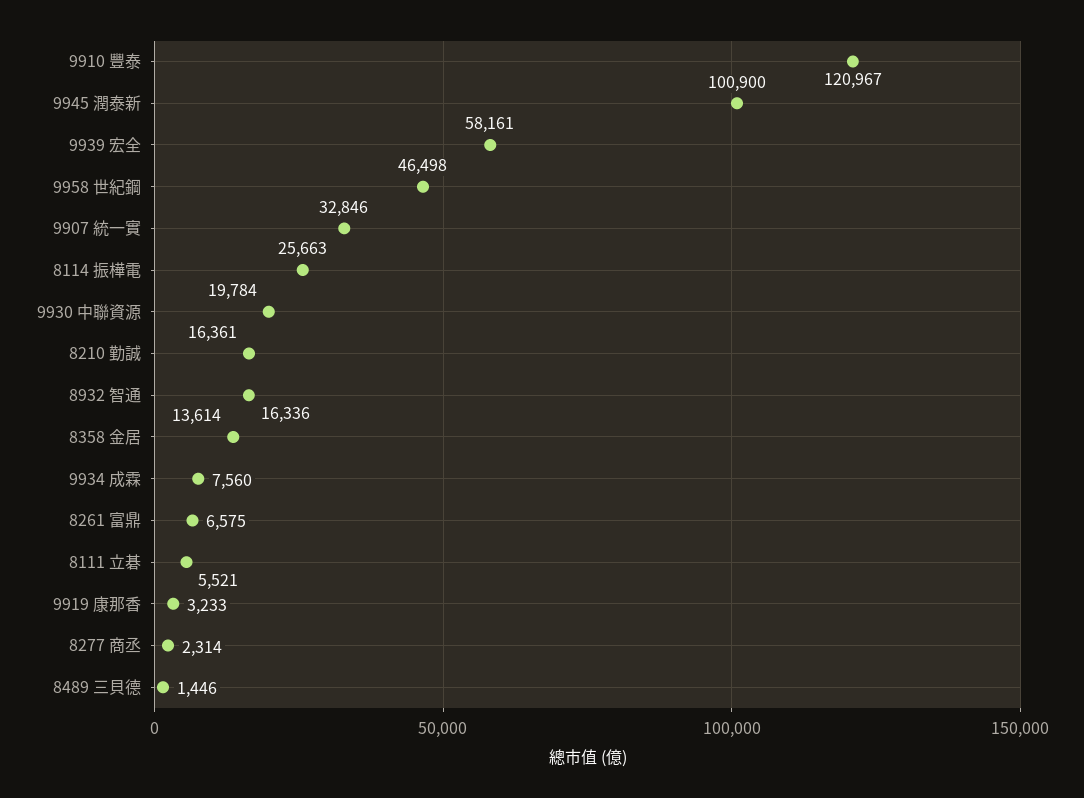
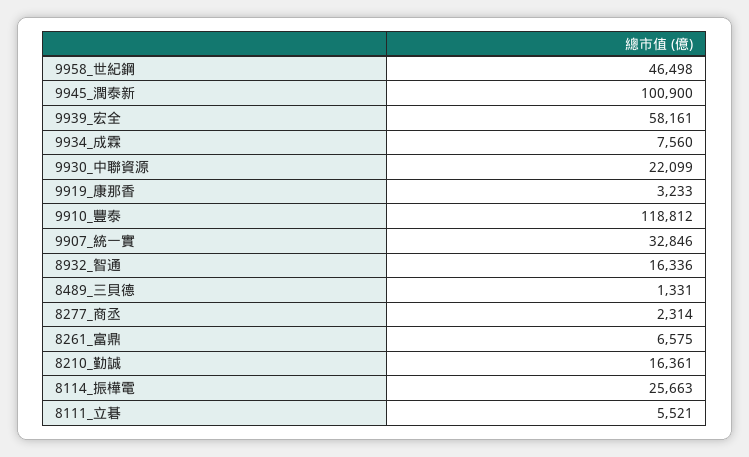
9910 豐泰: 120967 -> 118812
9930 中聯資源: 19784 -> 22099
8358 金居: 13614 -> none
8489 三貝德: 1446 -> 1331

